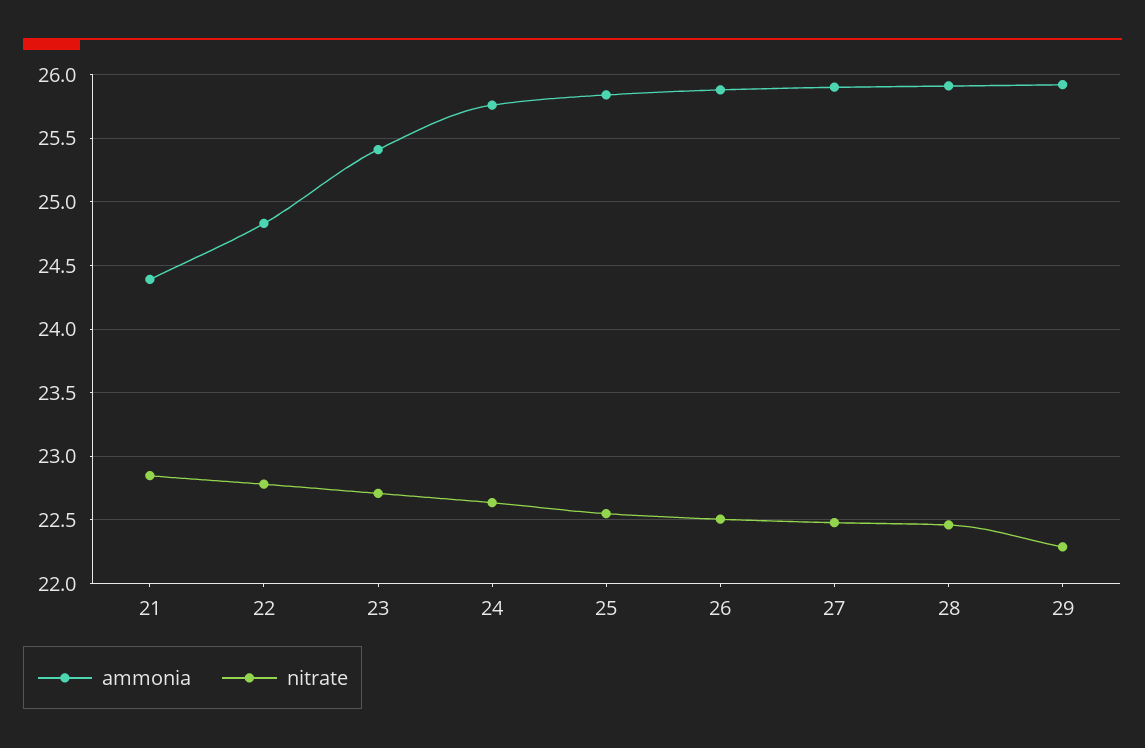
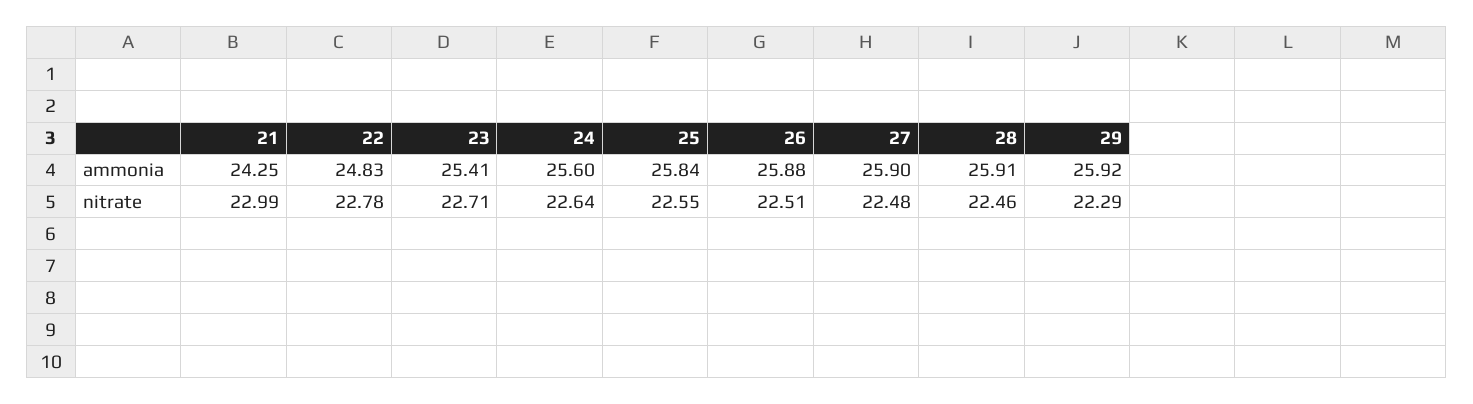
ammonia, 21: 24.4 -> 24.25
nitrate, 21: 22.85 -> 22.99
ammonia, 24: 25.75 -> 25.6

